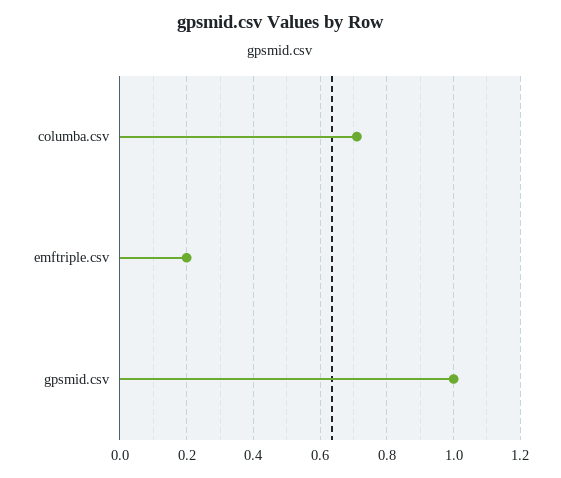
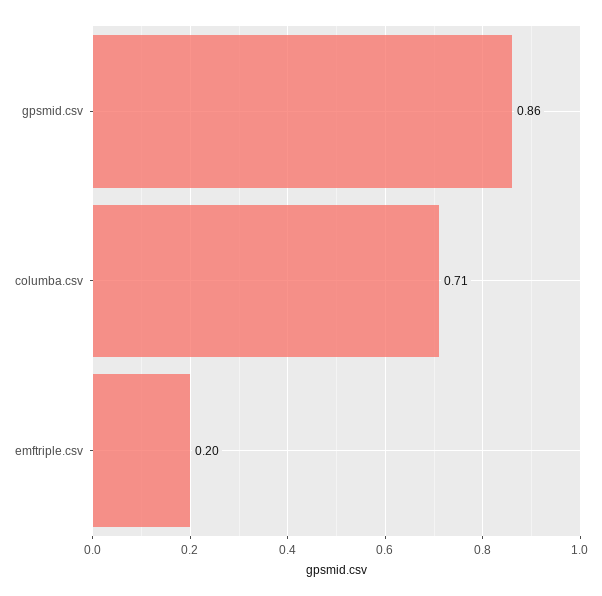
gpsmid.csv: 1 -> 0.86

